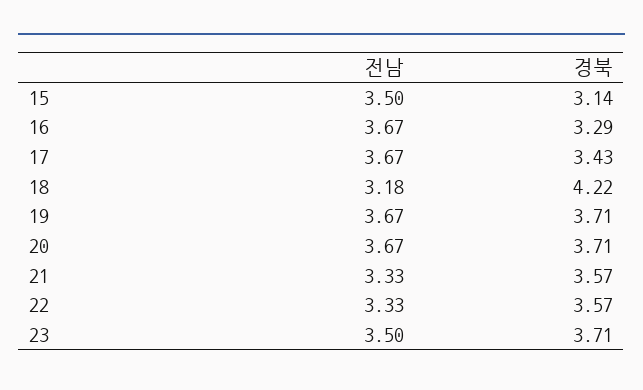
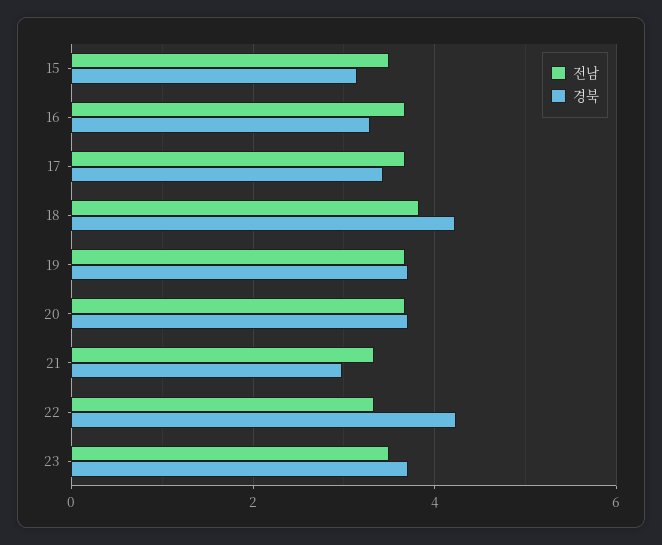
전남, 18: 3.18 -> 3.8
경북, 21: 3.57 -> 3
경북, 22: 3.57 -> 4.2

